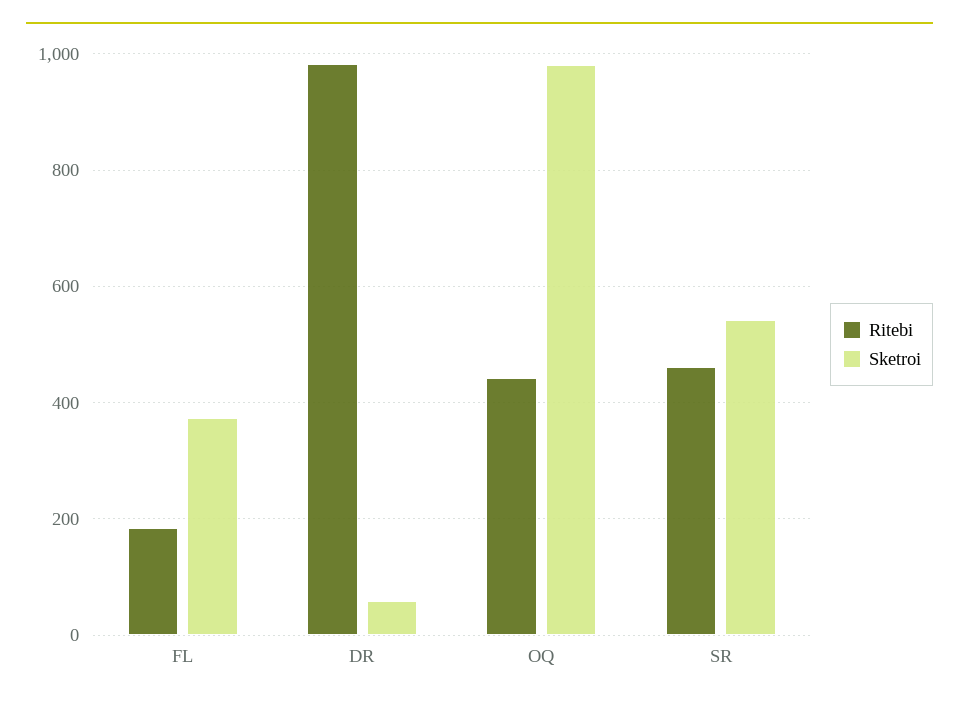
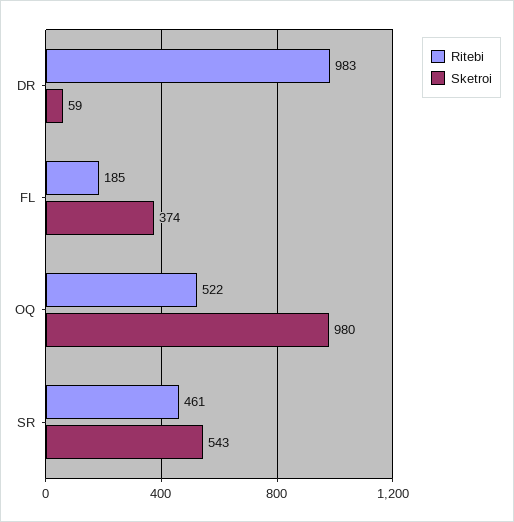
Ritebi, OQ: 440 -> 522

